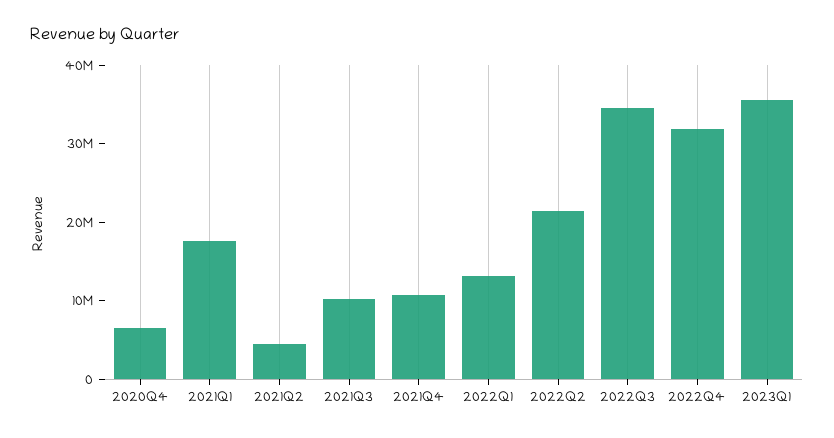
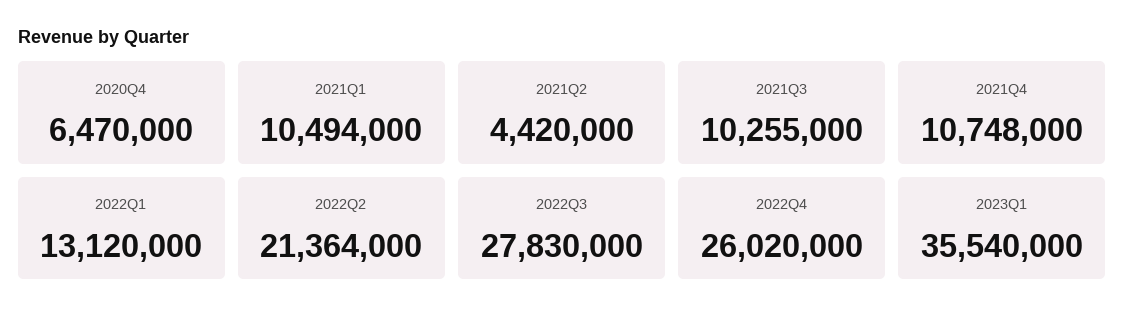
2021Q1: 18000000 -> 10494000
2022Q3: 34000000 -> 27830000
2022Q4: 32000000 -> 26020000

